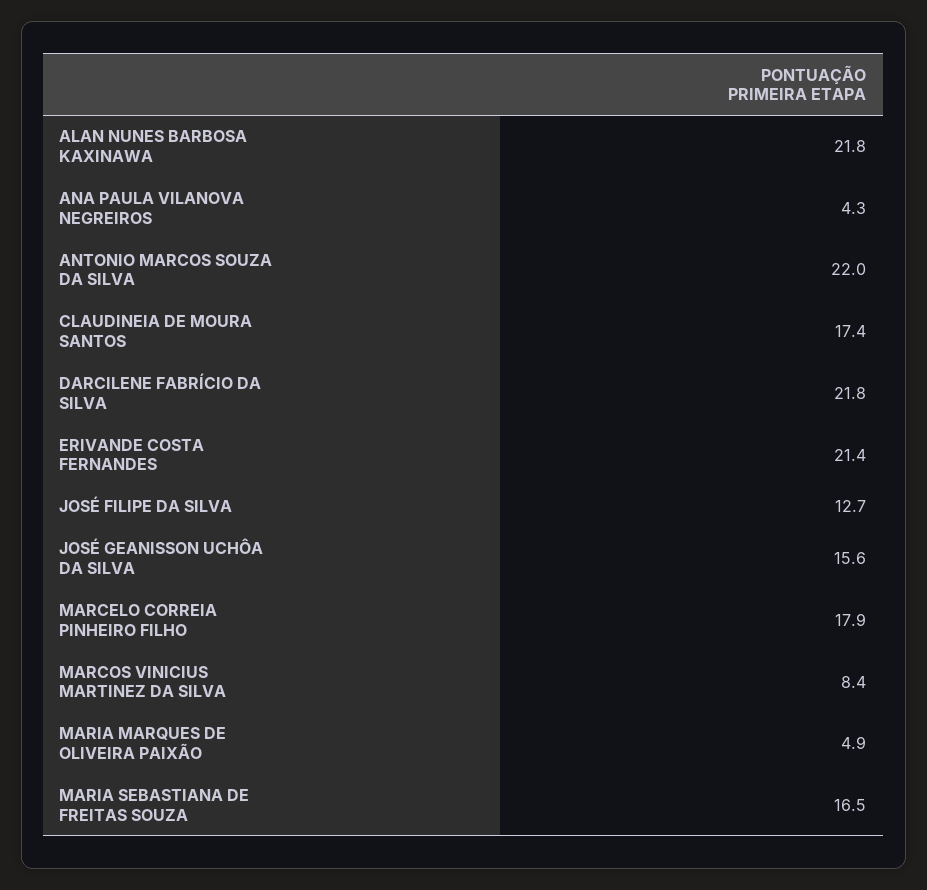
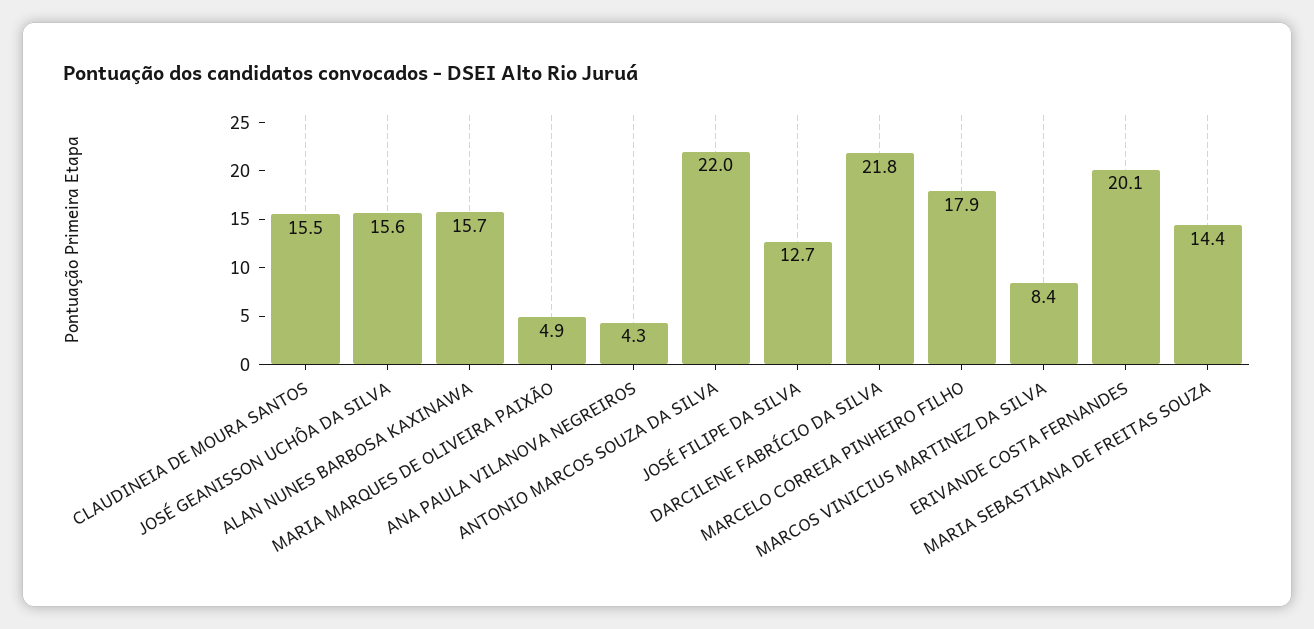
ALAN NUNES BARBOSA KAXINAWA: 21.8 -> 15.7
CLAUDINEIA DE MOURA SANTOS: 17.4 -> 15.5
ERIVANDE COSTA FERNANDES: 21.4 -> 20.1
MARIA SEBASTIANA DE FREITAS SOUZA: 16.5 -> 14.4

